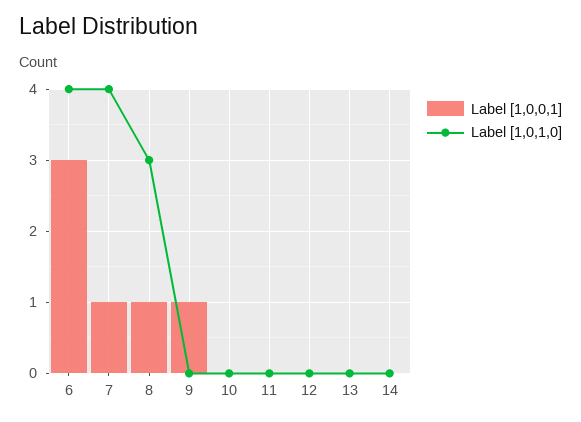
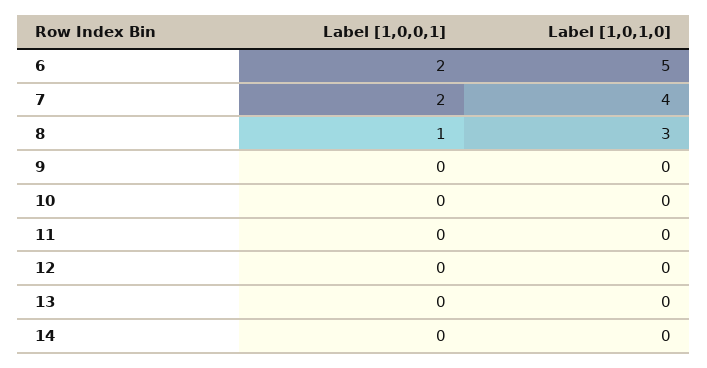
Label [1,0,0,1], 6: 3 -> 2
Label [1,0,1,0], 6: 4 -> 5
Label [1,0,0,1], 7: 1 -> 2
Label [1,0,0,1], 9: 1 -> 0

